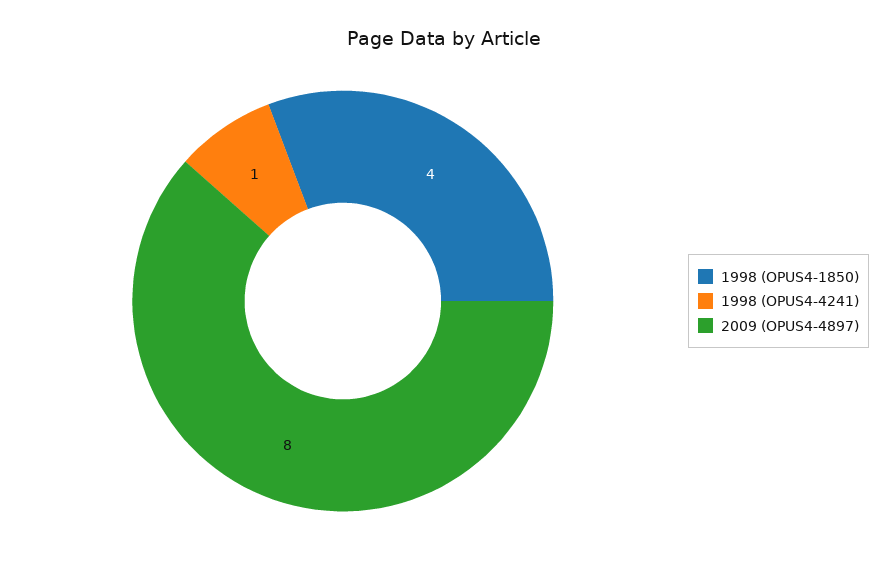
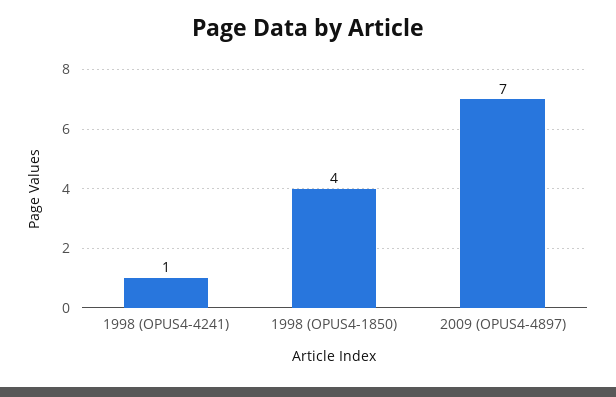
2009 (OPUS4-4897): 8 -> 7

